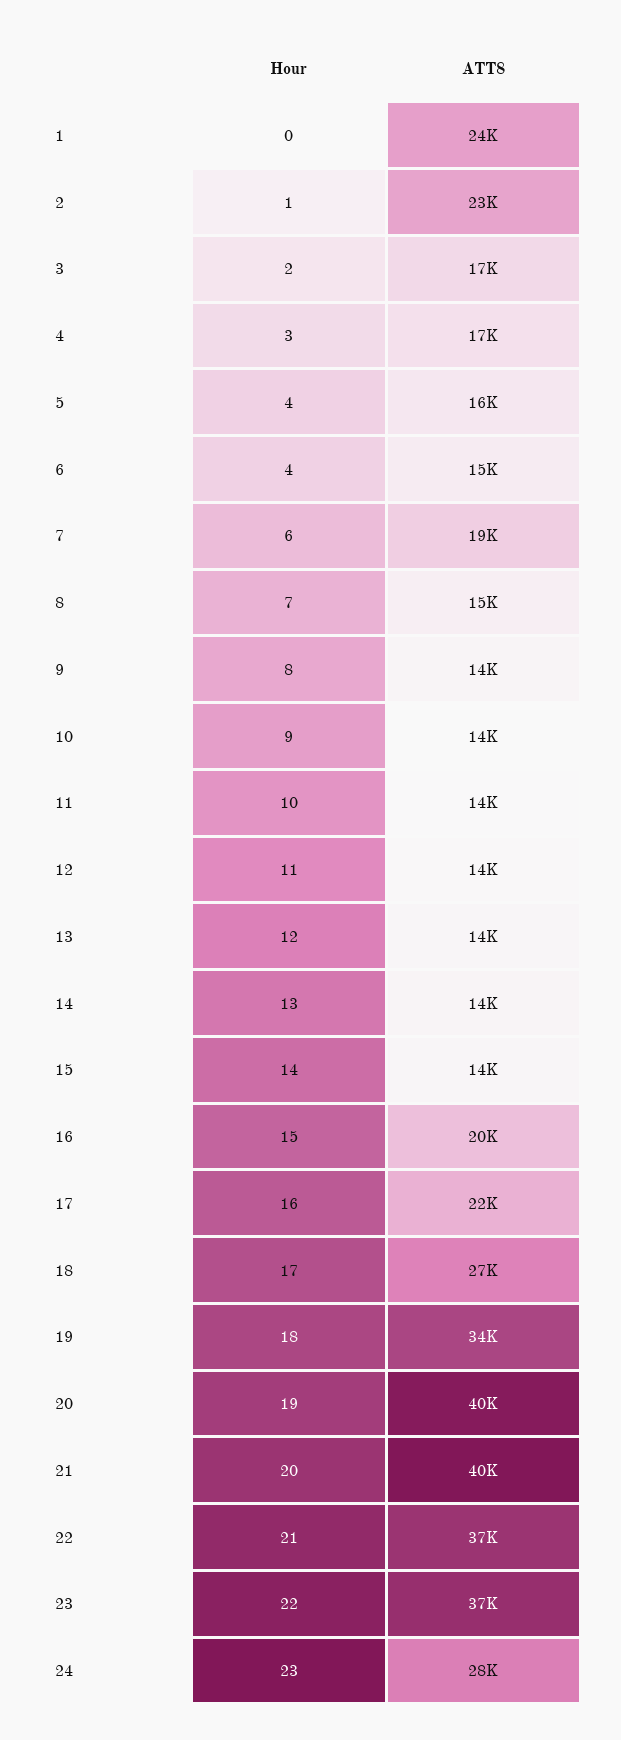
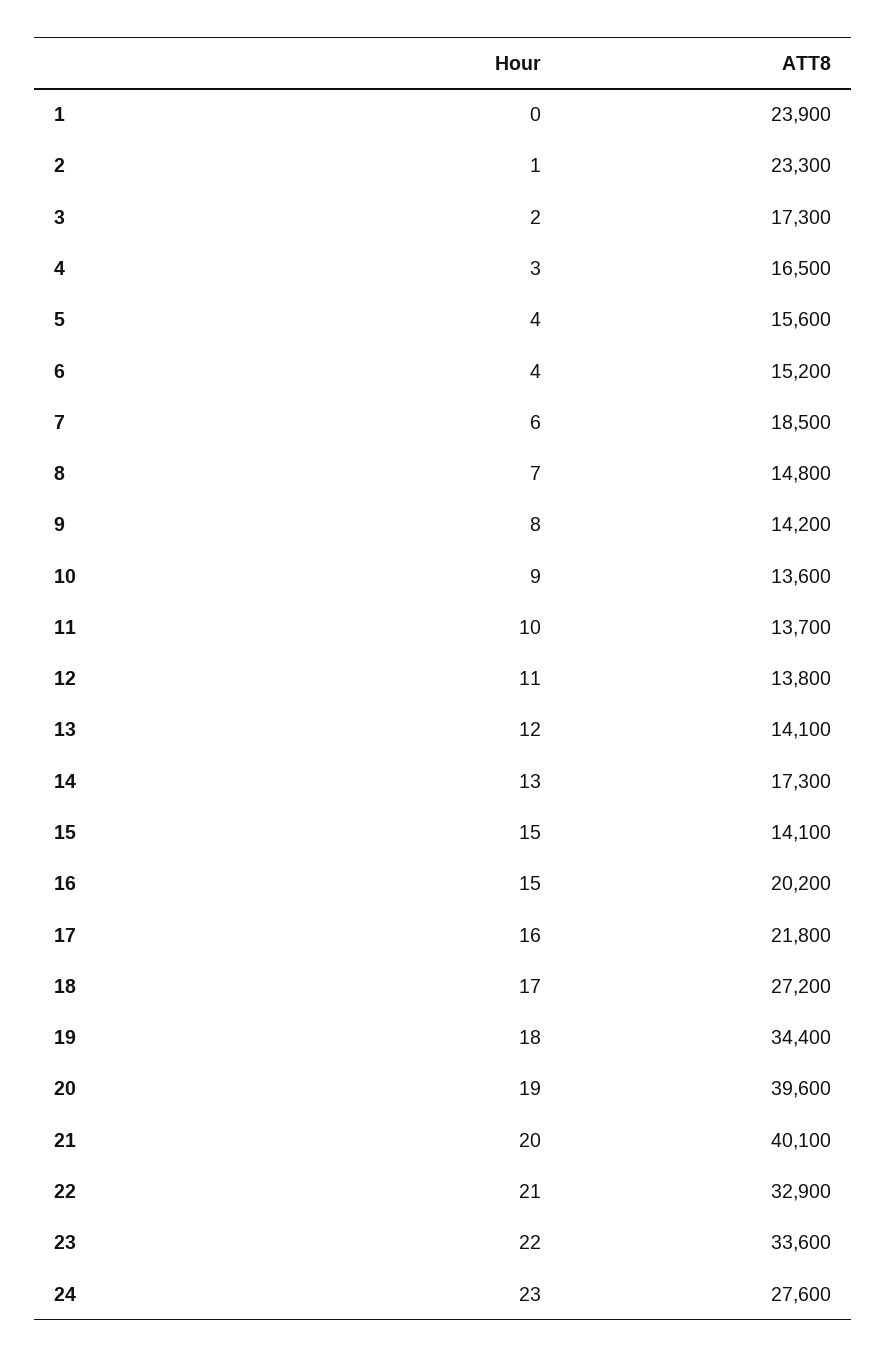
ATT8, 14: 14000 -> 17300
Hour, 15: 14 -> 15
ATT8, 22: 37000 -> 32900
ATT8, 23: 37000 -> 33600

